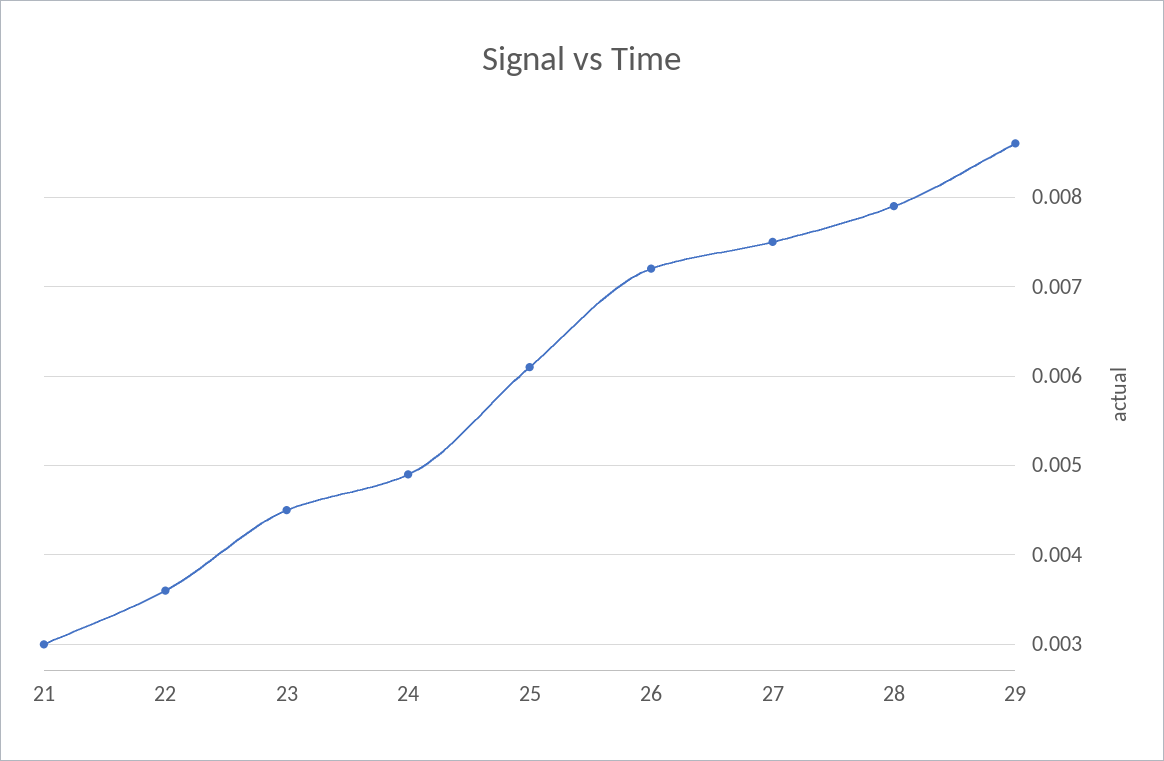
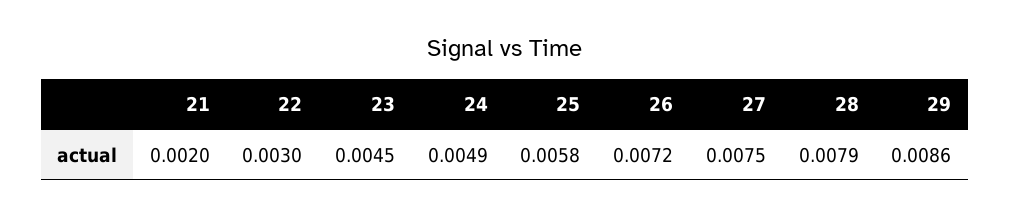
21: 0.003 -> 0.002
22: 0.0036 -> 0.003
25: 0.0061 -> 0.0058

